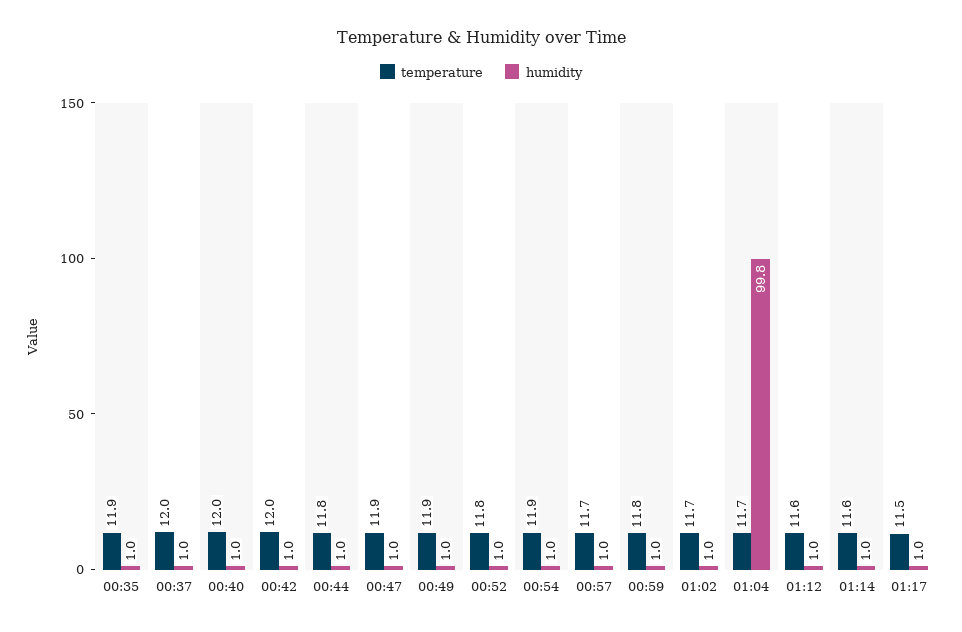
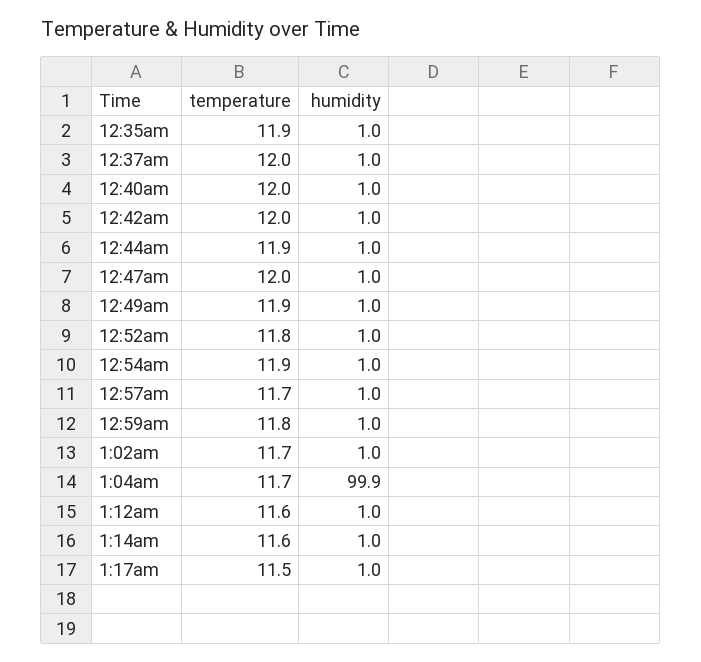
temperature, 00:44: 11.8 -> 11.9
temperature, 00:47: 11.9 -> 12
humidity, 01:04: 99.8 -> 99.9

